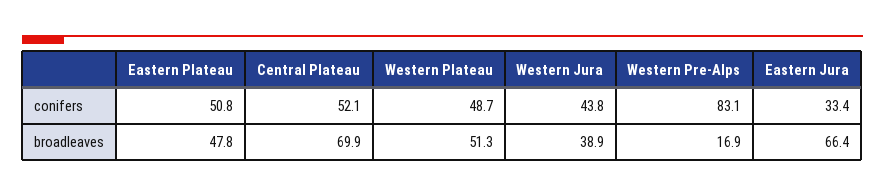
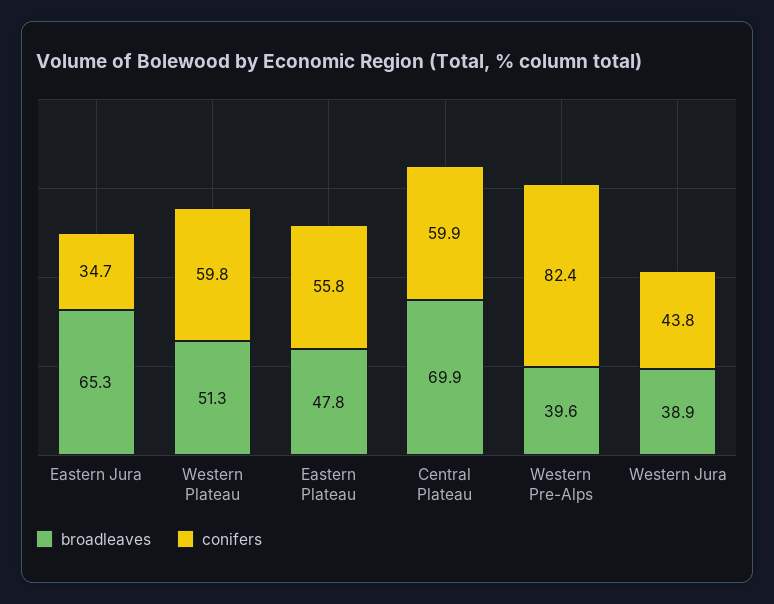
conifers, Eastern Plateau: 50.8 -> 55.8
conifers, Central Plateau: 52.1 -> 59.9
conifers, Western Plateau: 48.7 -> 59.8
conifers, Western Pre-Alps: 83.1 -> 82.4
conifers, Eastern Jura: 33.4 -> 34.7
broadleaves, Western Pre-Alps: 16.9 -> 39.6
broadleaves, Eastern Jura: 66.4 -> 65.3

